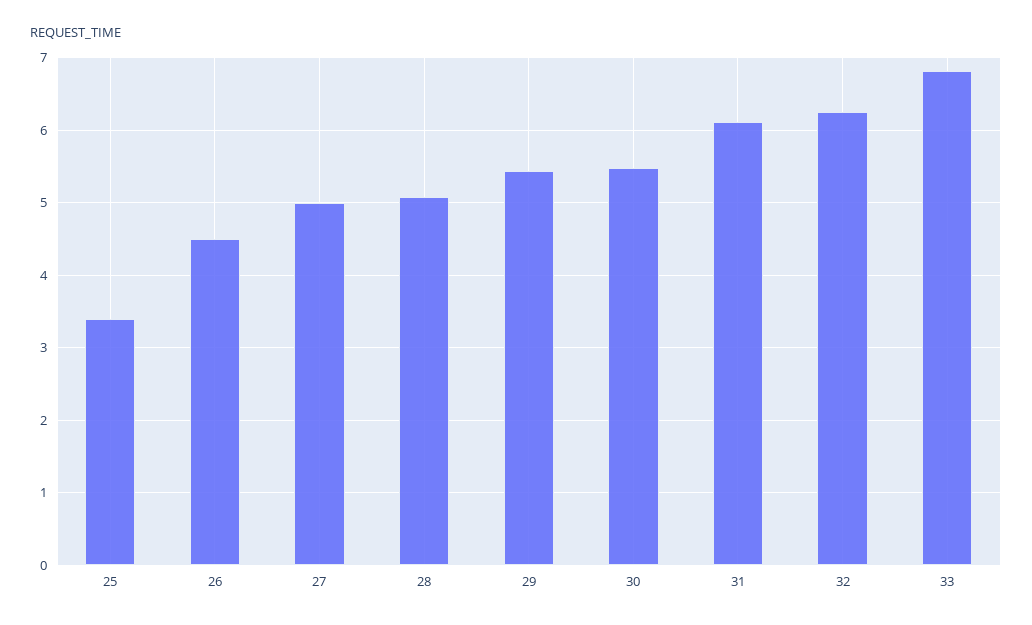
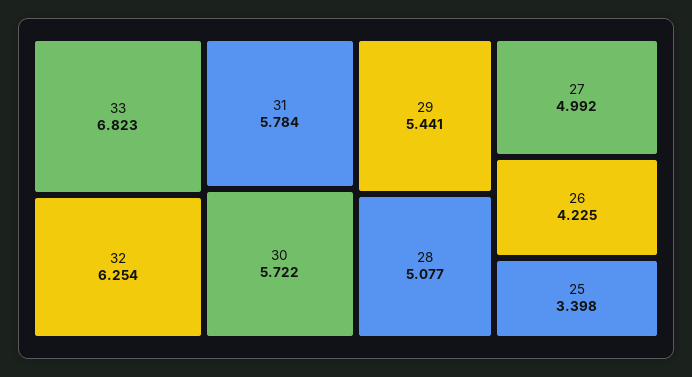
26: 4.5 -> 4.225
30: 5.5 -> 5.722
31: 6.1 -> 5.784

